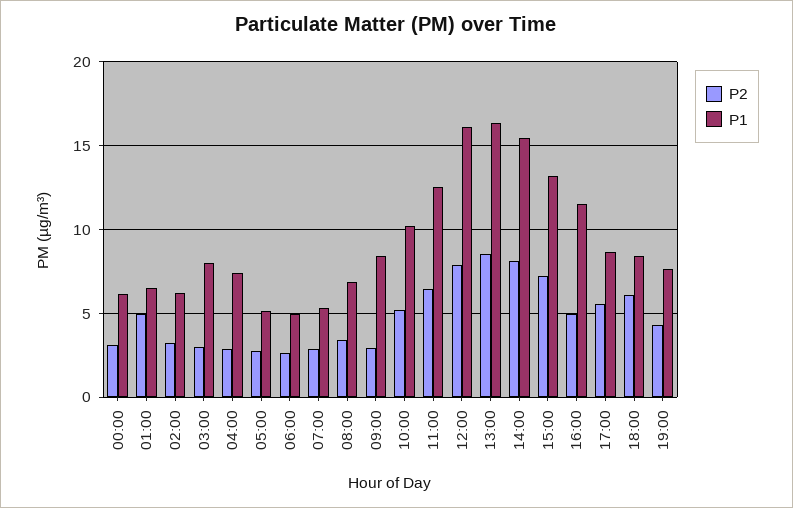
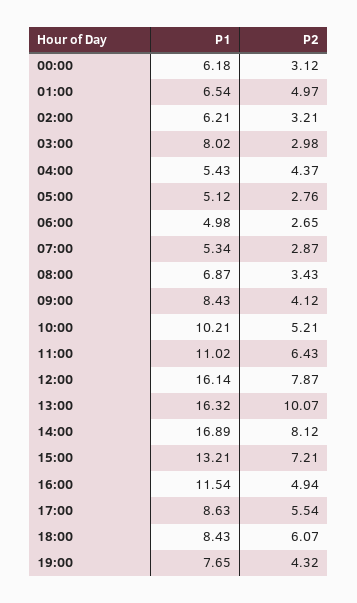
P2, 04:00: 3 -> 4.37
P1, 04:00: 7.5 -> 5.43
P2, 09:00: 3 -> 4.12
P1, 11:00: 12.5 -> 11.02
P2, 13:00: 8.5 -> 10.07
P1, 14:00: 15.5 -> 16.89

